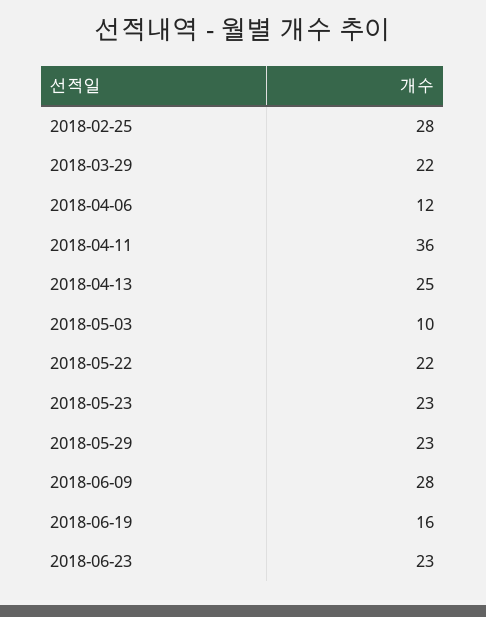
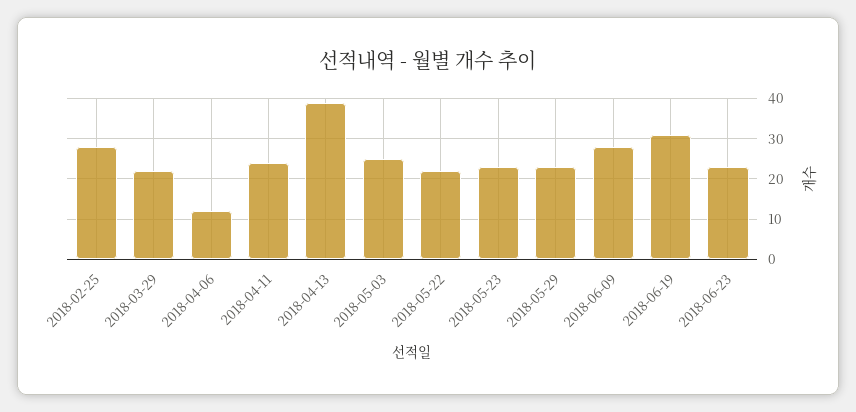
2018-04-11: 36 -> 25
2018-04-13: 25 -> 40
2018-05-03: 10 -> 25
2018-06-19: 16 -> 30

